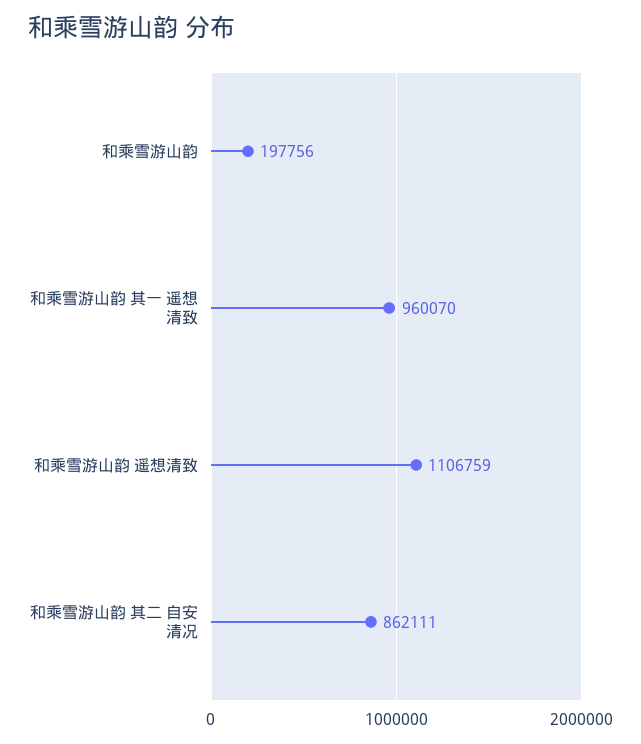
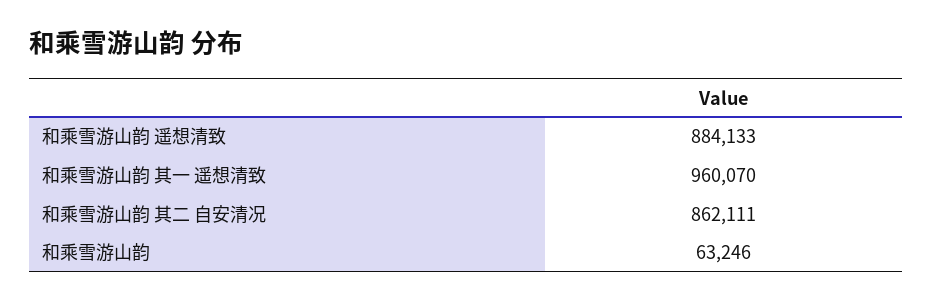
和乘雪游山韵: 197756 -> 63246
和乘雪游山韵 遥想清致: 1106759 -> 884133

